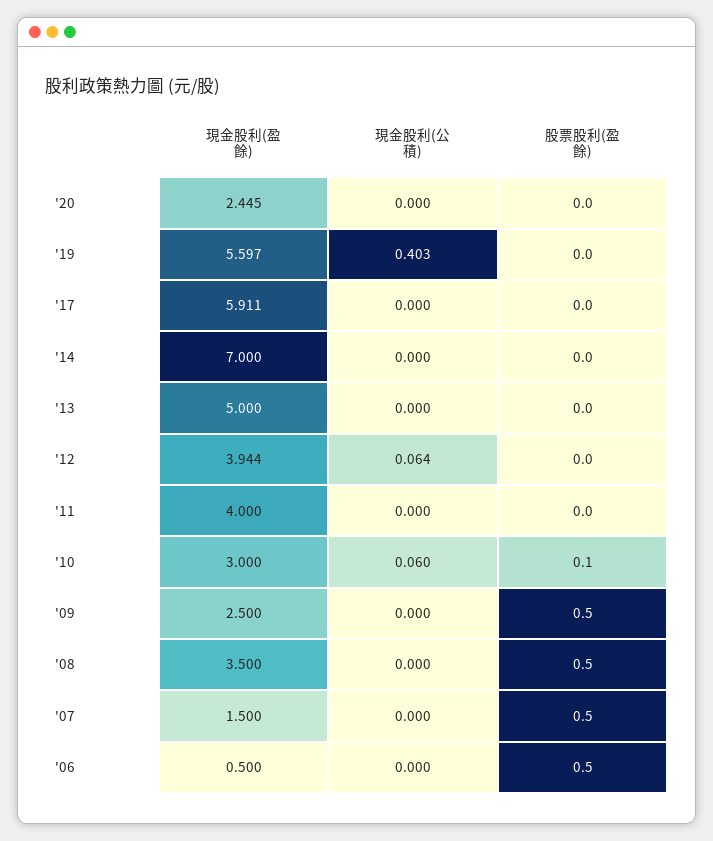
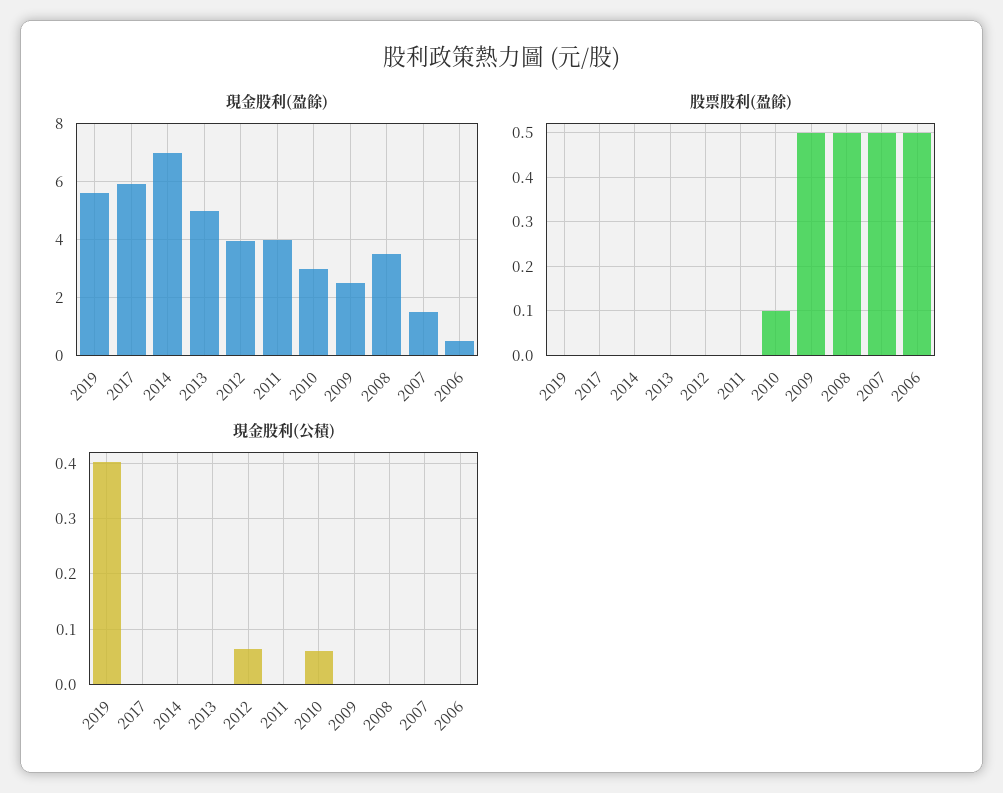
現金股利(盈餘), '20: 2.445 -> none
現金股利(公積), '20: 0 -> none
股票股利(盈餘), '20: 0 -> none

